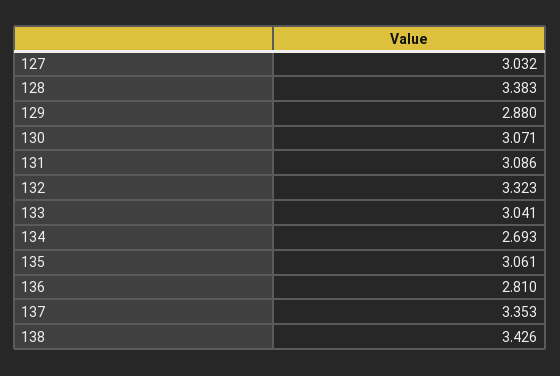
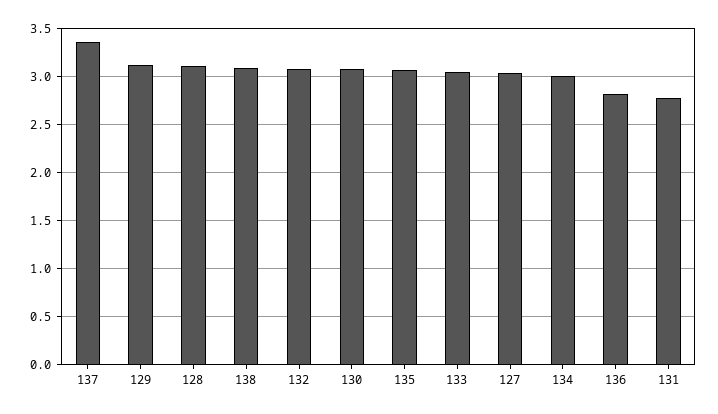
128: 3.383 -> 3.1
129: 2.88 -> 3.1
131: 3.086 -> 2.8
132: 3.323 -> 3.1
134: 2.693 -> 3
138: 3.426 -> 3.1

